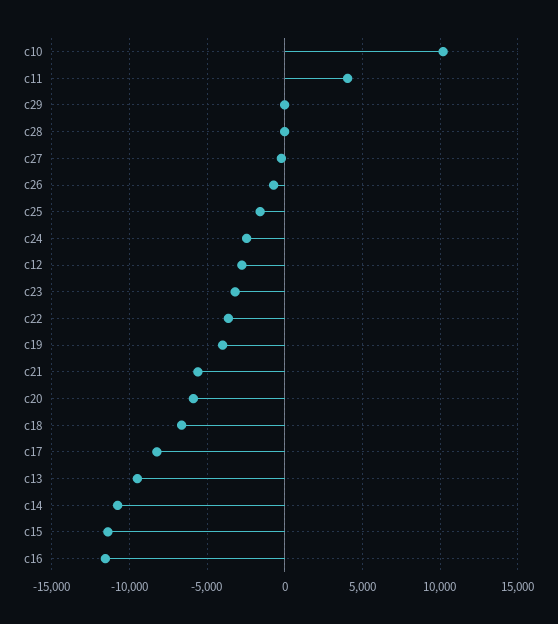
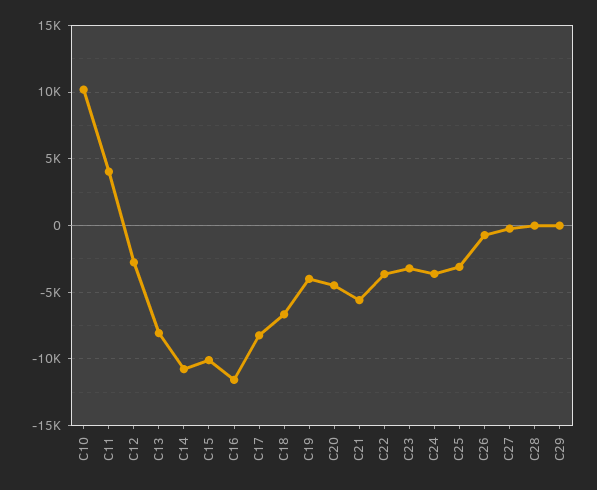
c25: -1500 -> -3000
c24: -2500 -> -3500
c20: -6000 -> -4500
c13: -9500 -> -8000
c15: -11500 -> -10000

